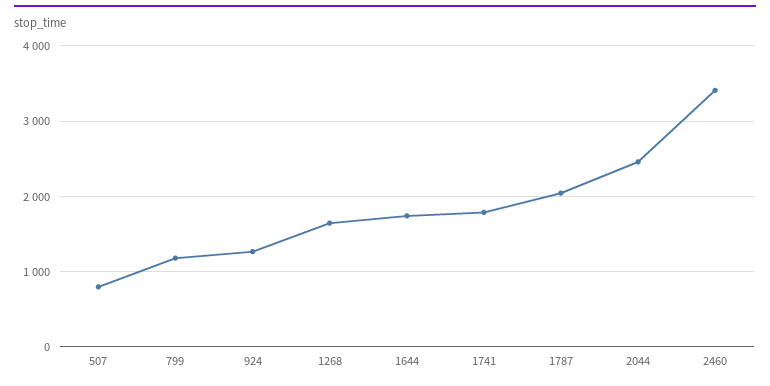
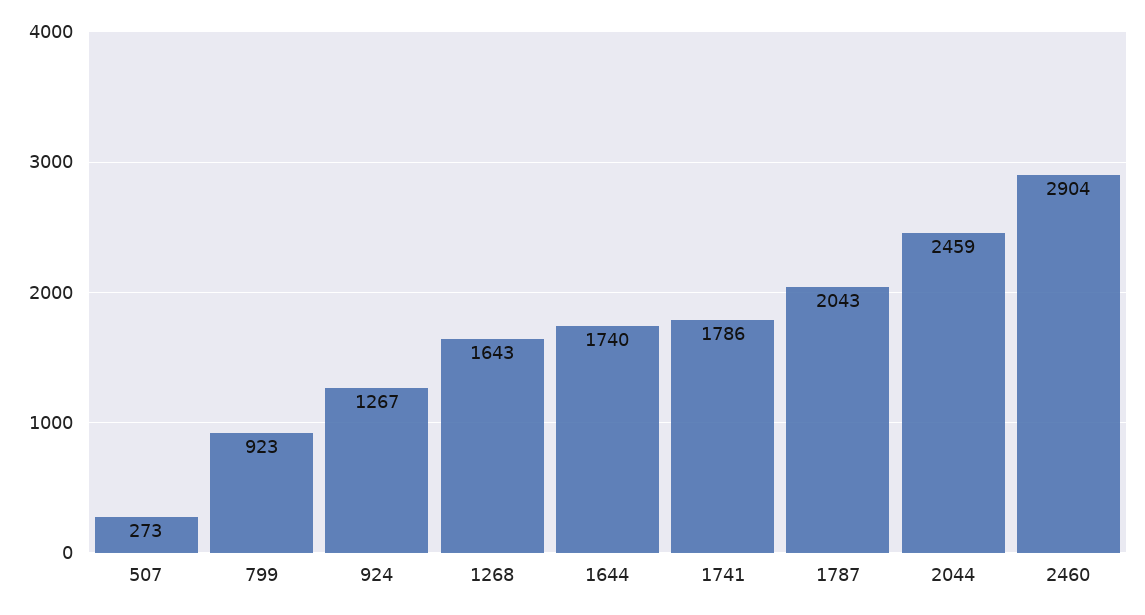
507: 800 -> 273
799: 1200 -> 923
2460: 3400 -> 2904

